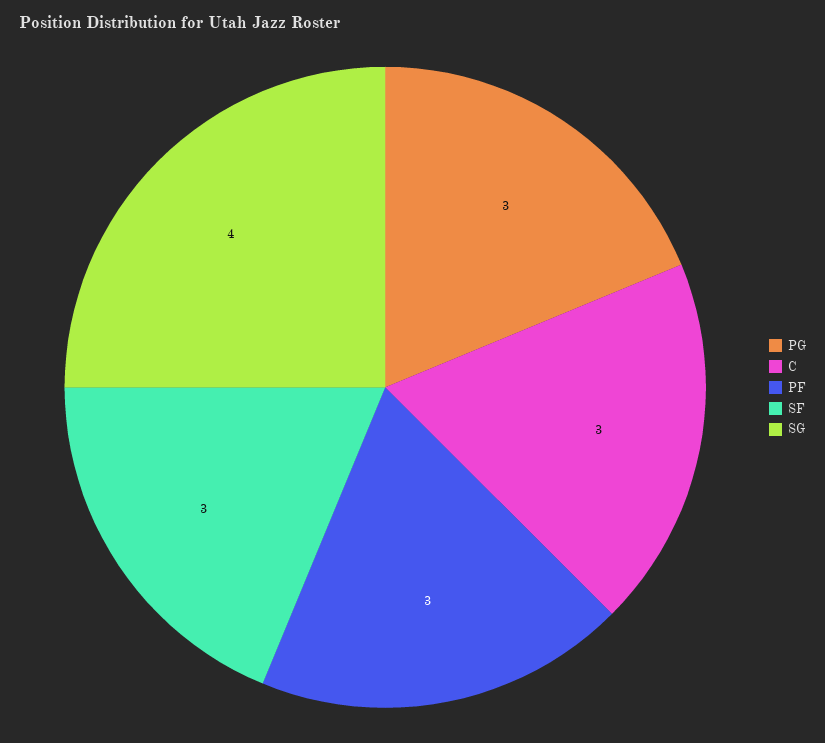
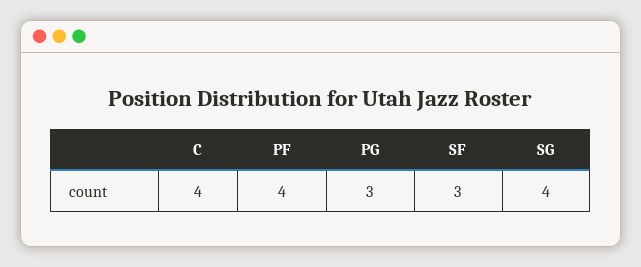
C: 3 -> 4
PF: 3 -> 4

